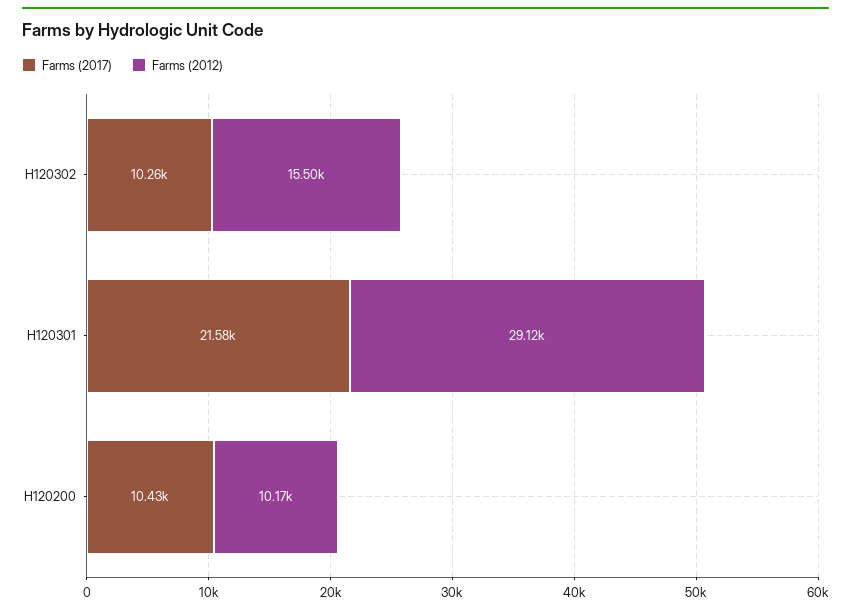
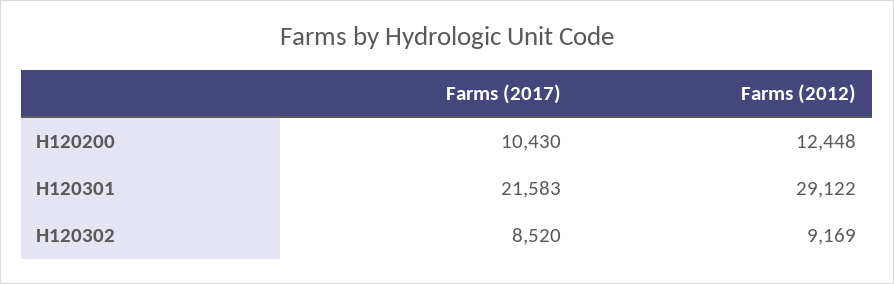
Farms (2017), H120302: 10260 -> 8520
Farms (2012), H120302: 15500 -> 9169
Farms (2012), H120200: 10170 -> 12448

